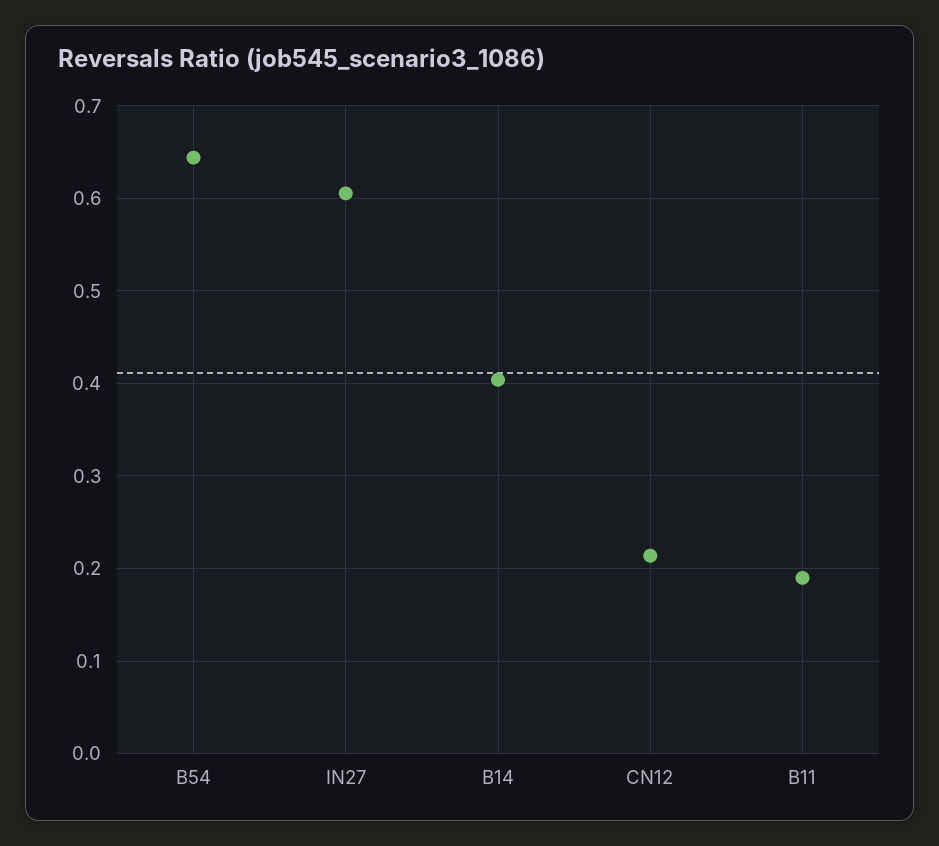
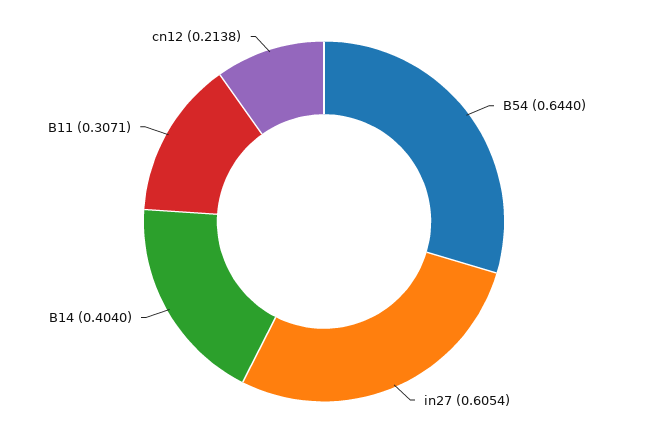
B11: 0.19 -> 0.3071

